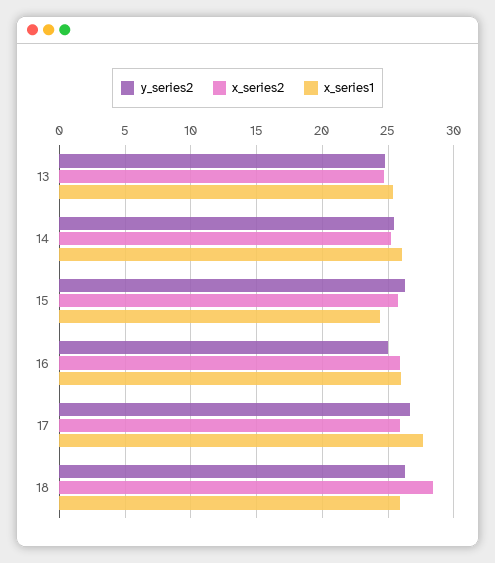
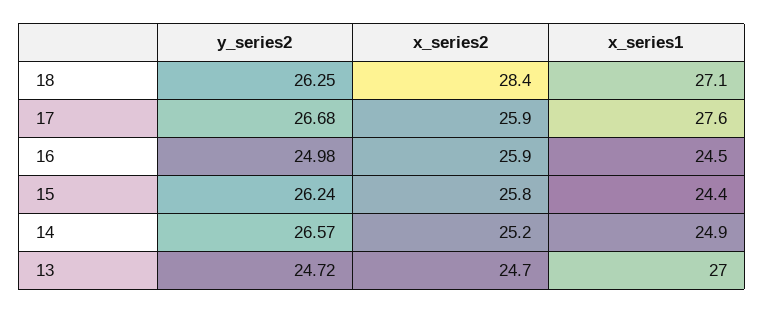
x_series1, 13: 25.5 -> 27
y_series2, 14: 25.5 -> 26.57
x_series1, 14: 26 -> 24.9
x_series1, 16: 26 -> 24.5
x_series1, 18: 26 -> 27.1

